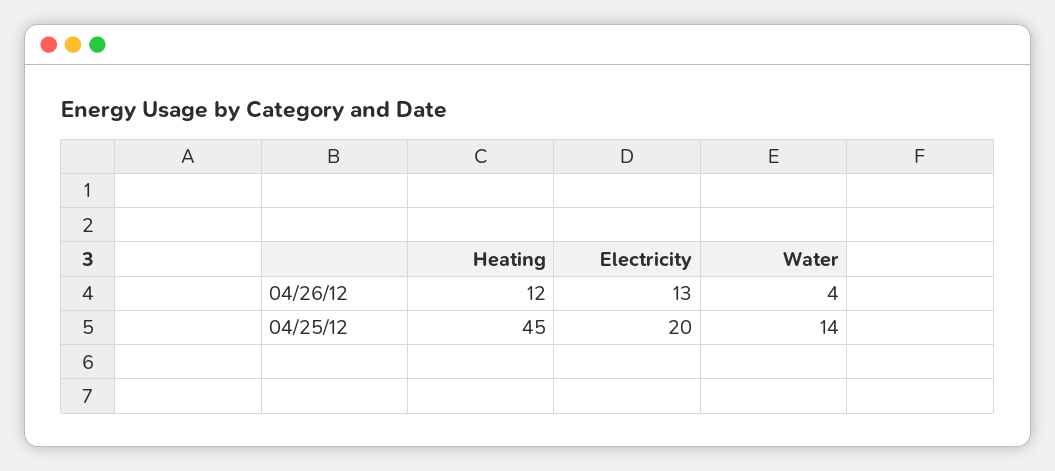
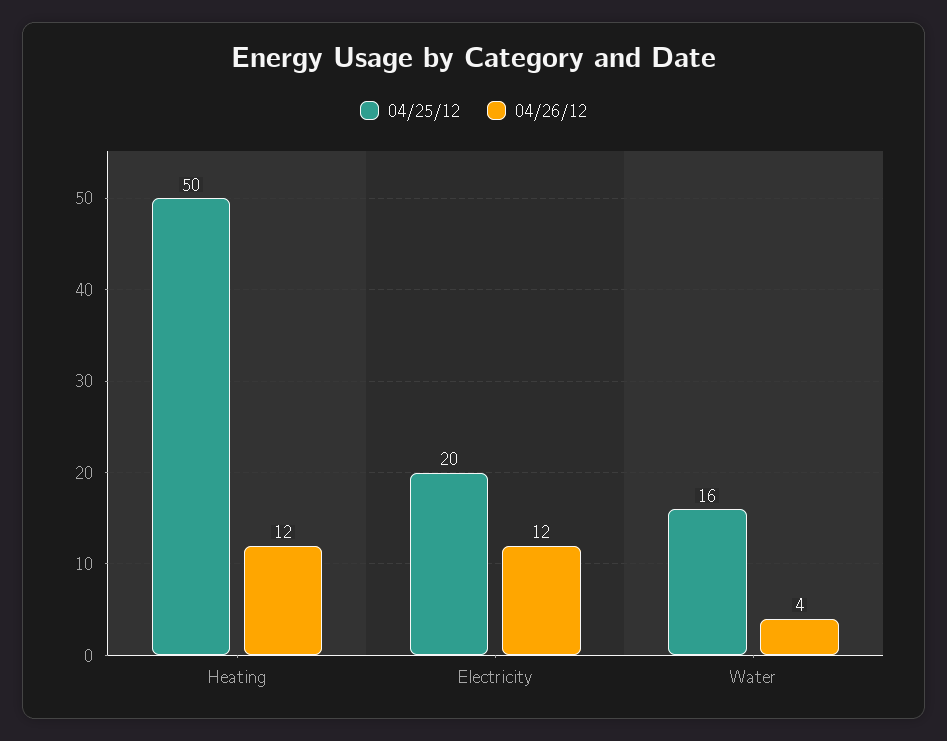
04/26/12, Electricity: 13 -> 12
04/25/12, Heating: 45 -> 50
04/25/12, Water: 14 -> 16

